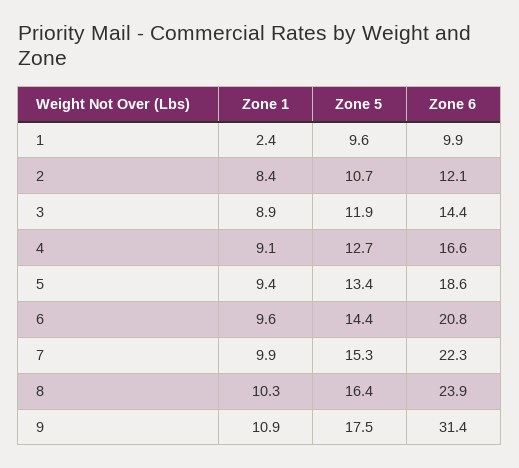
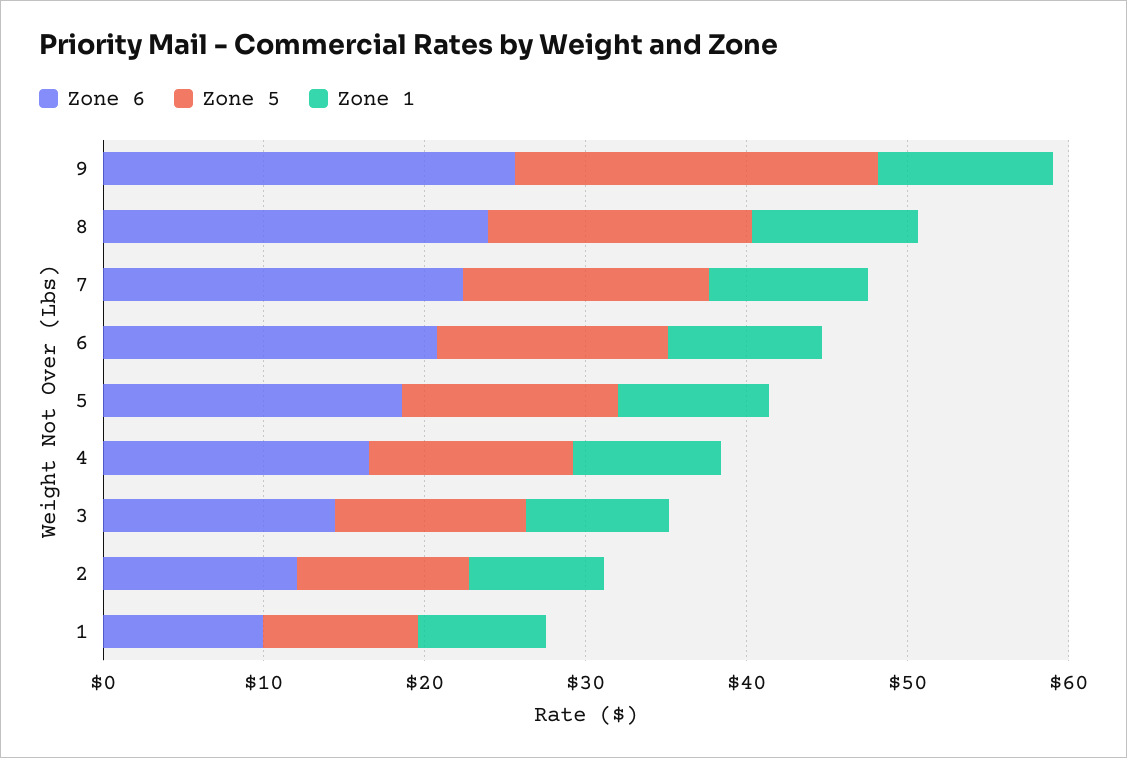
Zone 1, 1: 2.4 -> 8
Zone 5, 9: 17.5 -> 22
Zone 6, 9: 31.4 -> 26

